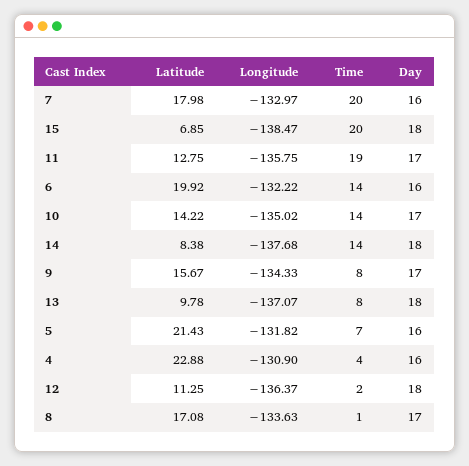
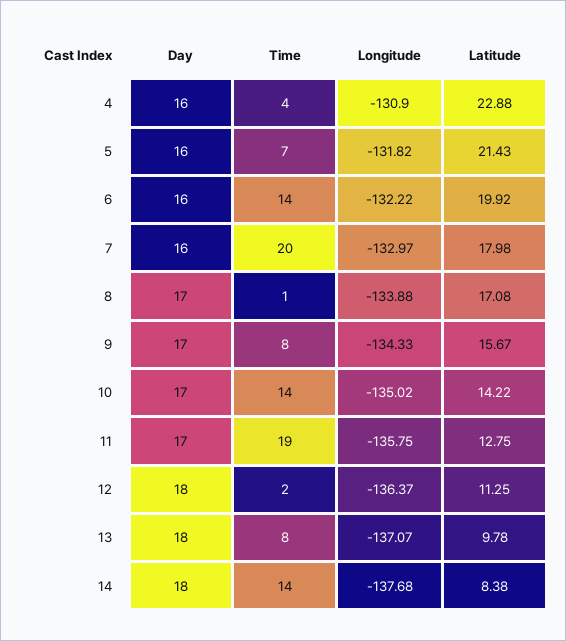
Latitude, 15: 6.85 -> none
Longitude, 15: -138.47 -> none
Time, 15: 20 -> none
Day, 15: 18 -> none
Longitude, 8: -133.63 -> -133.88

